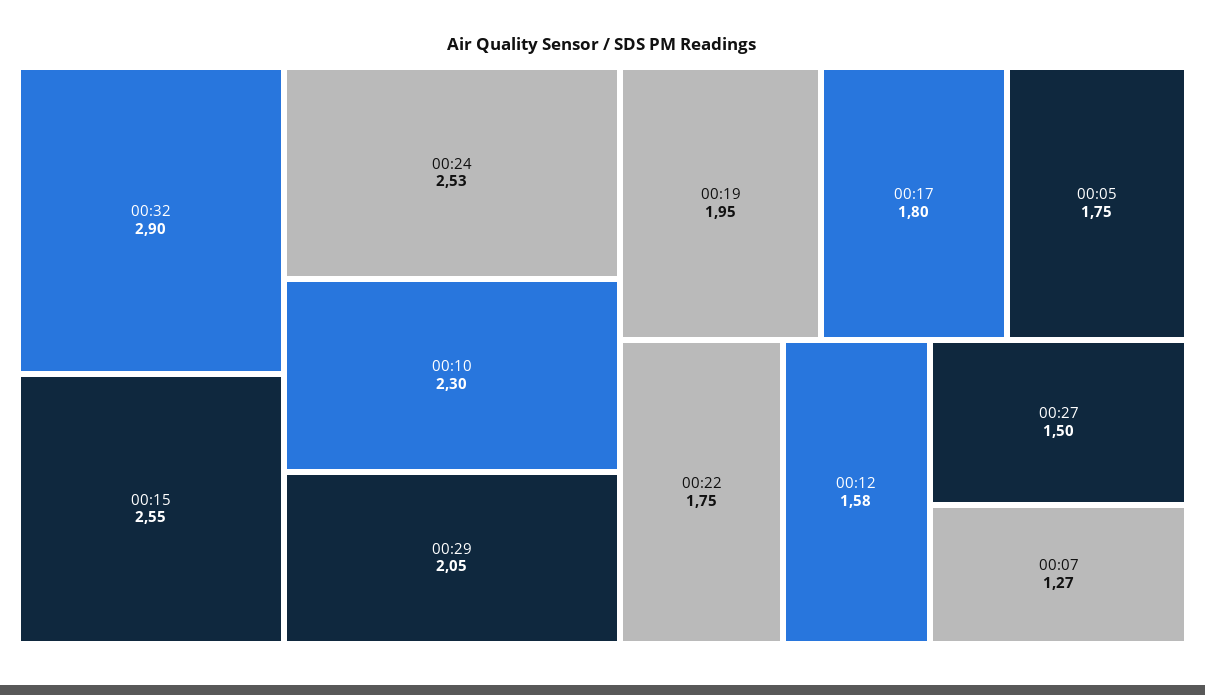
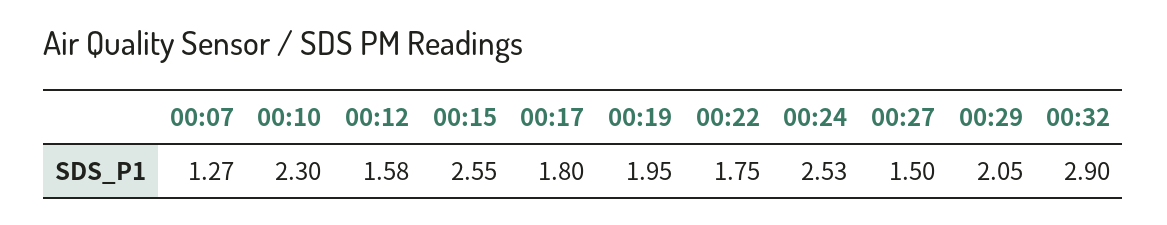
00:05: 1.75 -> none

